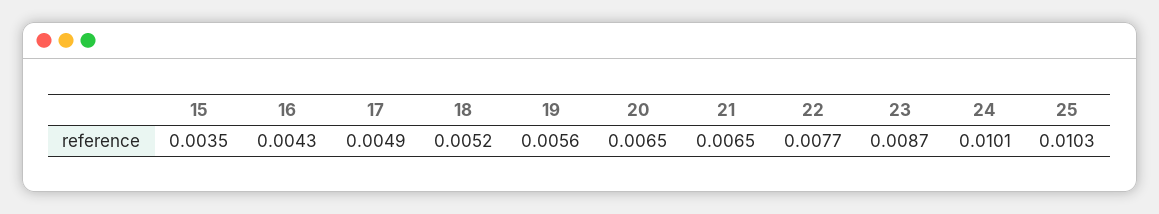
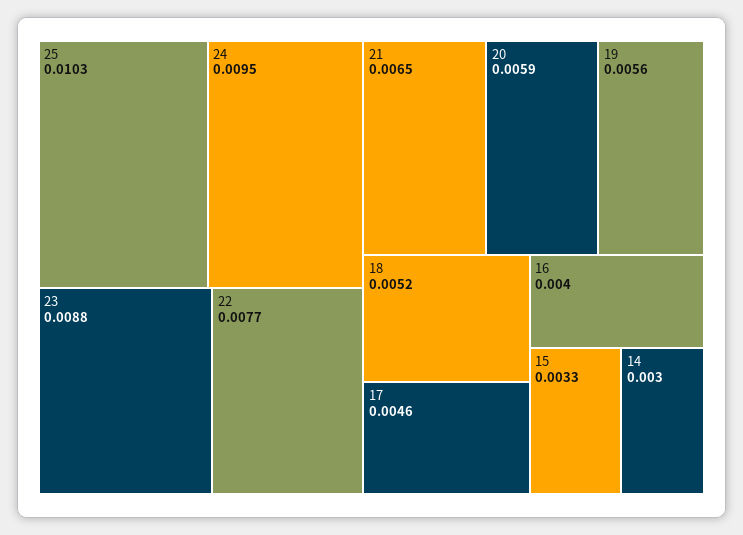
15: 0.0035 -> 0.0033
16: 0.0043 -> 0.004
17: 0.0049 -> 0.0046
20: 0.0065 -> 0.0059
23: 0.0087 -> 0.0088
24: 0.0101 -> 0.0095
14: none -> 0.003

